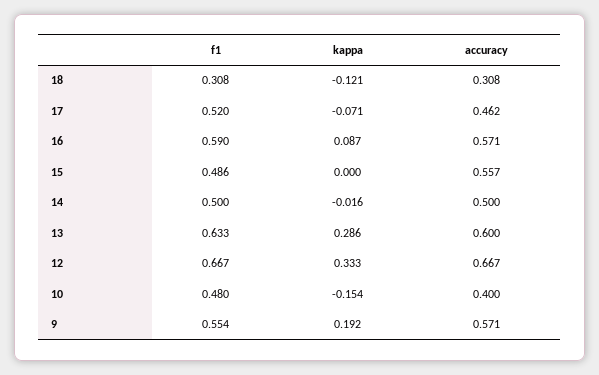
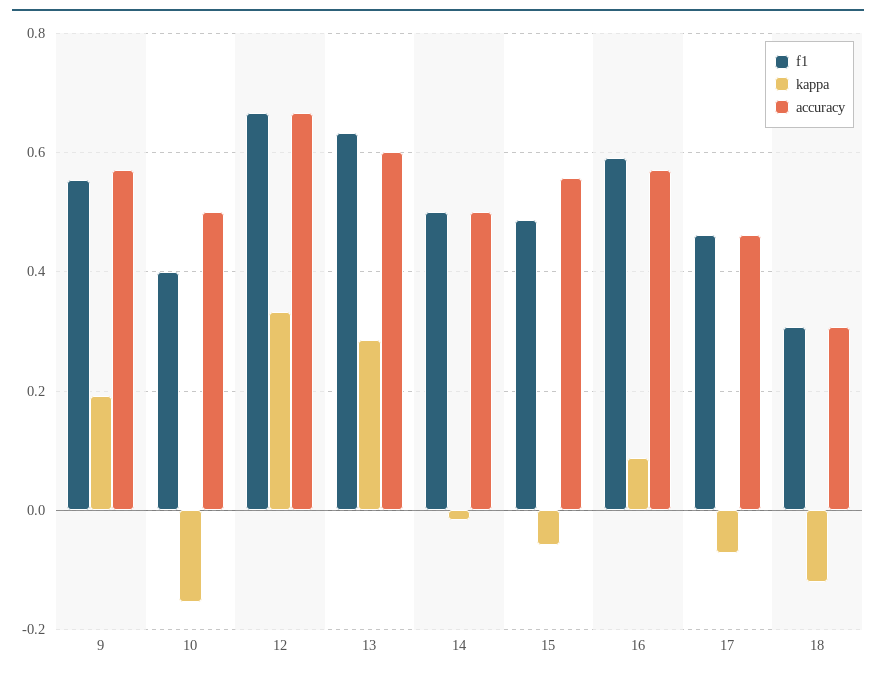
f1, 17: 0.52 -> 0.46
kappa, 15: 0 -> -0.06
f1, 10: 0.48 -> 0.4
accuracy, 10: 0.4 -> 0.5

